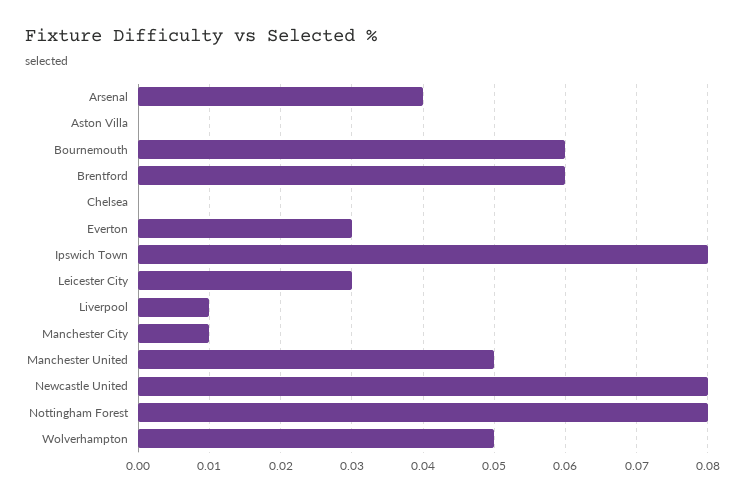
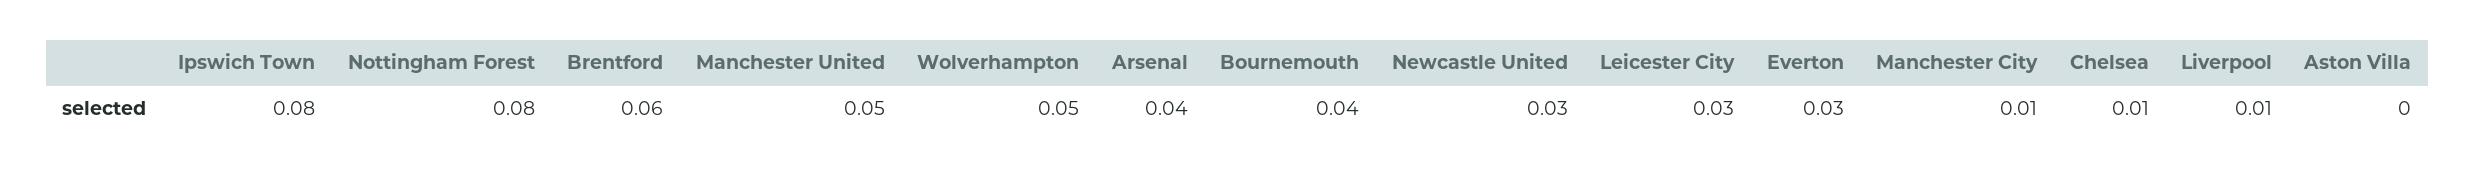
Bournemouth: 0.06 -> 0.04
Chelsea: 0 -> 0.01
Newcastle United: 0.08 -> 0.03

